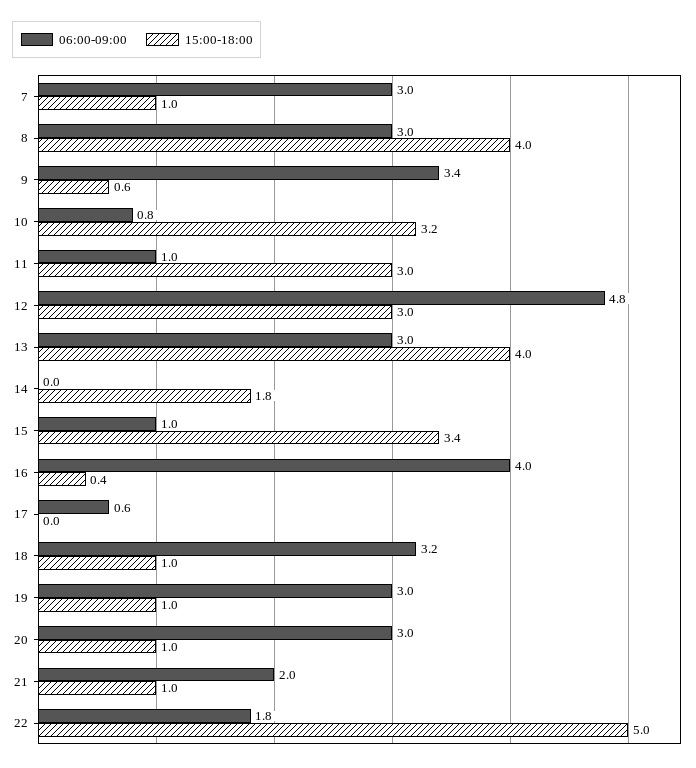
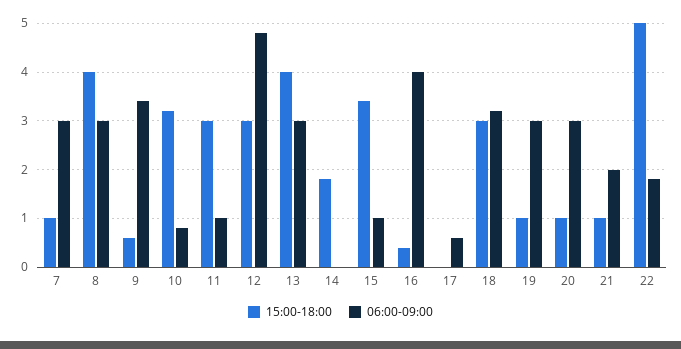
15:00-18:00, 18: 1 -> 3

